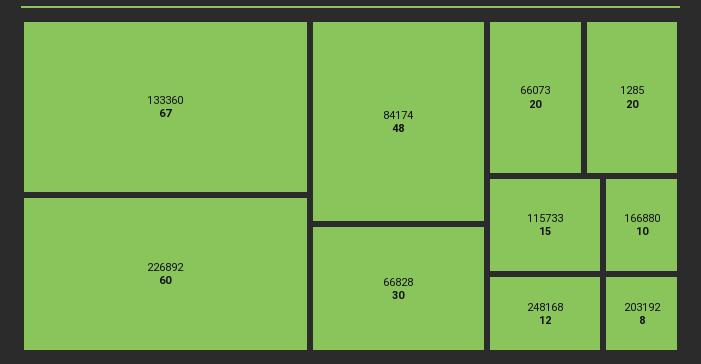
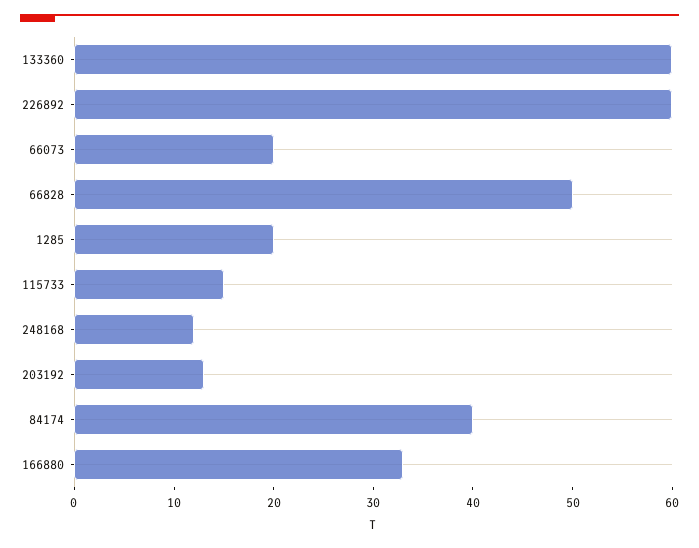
133360: 67 -> 60
84174: 48 -> 40
66828: 30 -> 50
166880: 10 -> 33
203192: 8 -> 13

